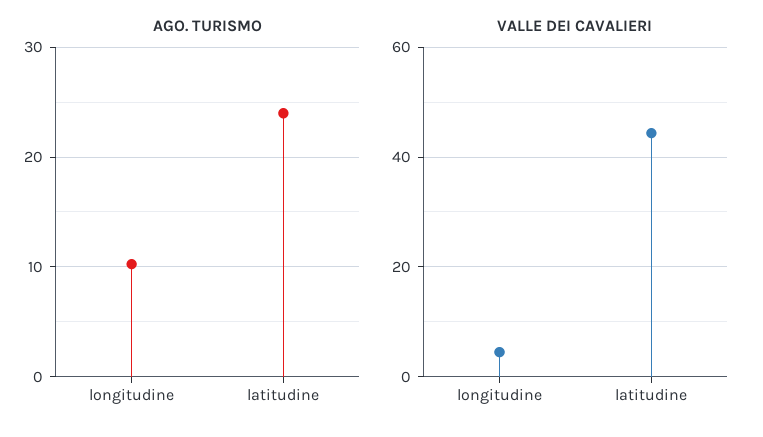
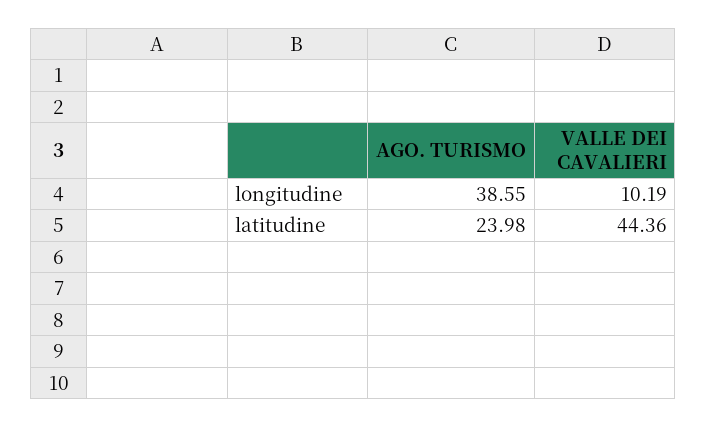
AGO. TURISMO, longitudine: 10 -> 38.55
VALLE DEI CAVALIERI, longitudine: 4 -> 10.19

